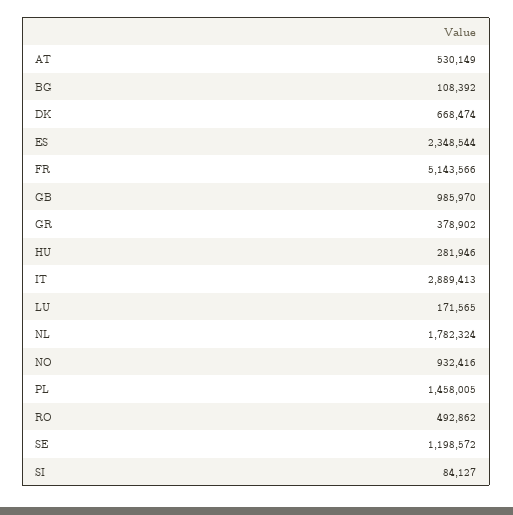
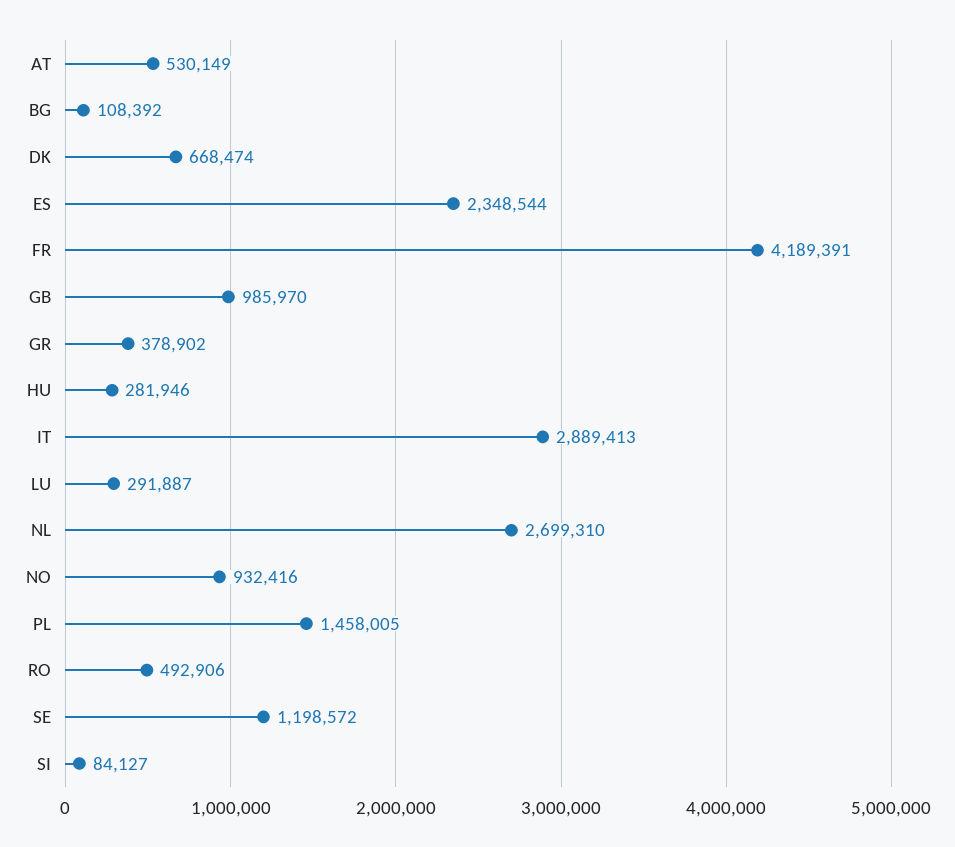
FR: 5143566 -> 4189391
LU: 171565 -> 291887
NL: 1782324 -> 2699310
RO: 492862 -> 492906

